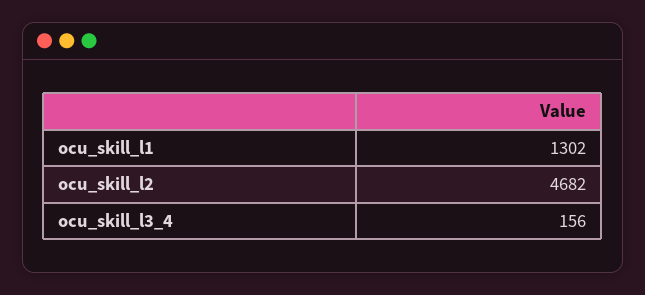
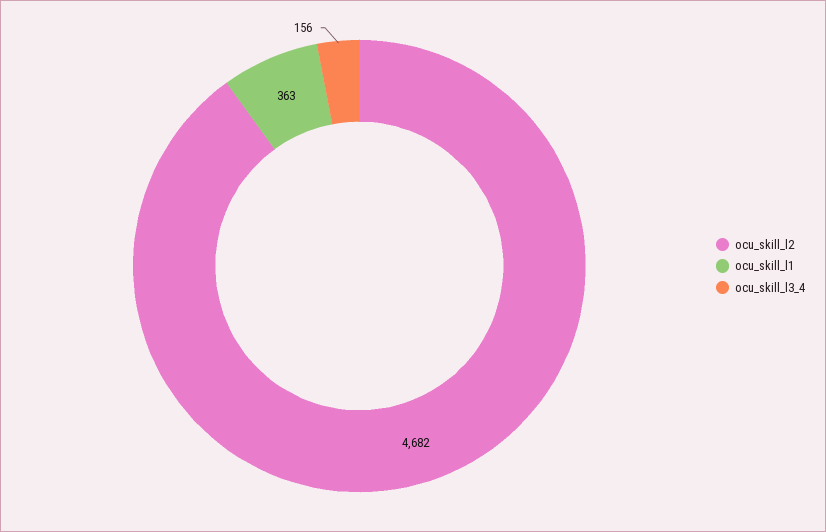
ocu_skill_l1: 1302 -> 363

